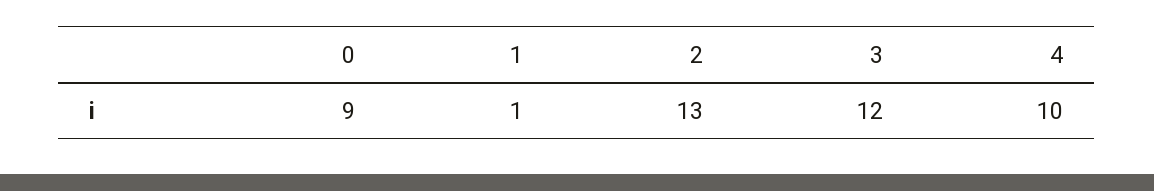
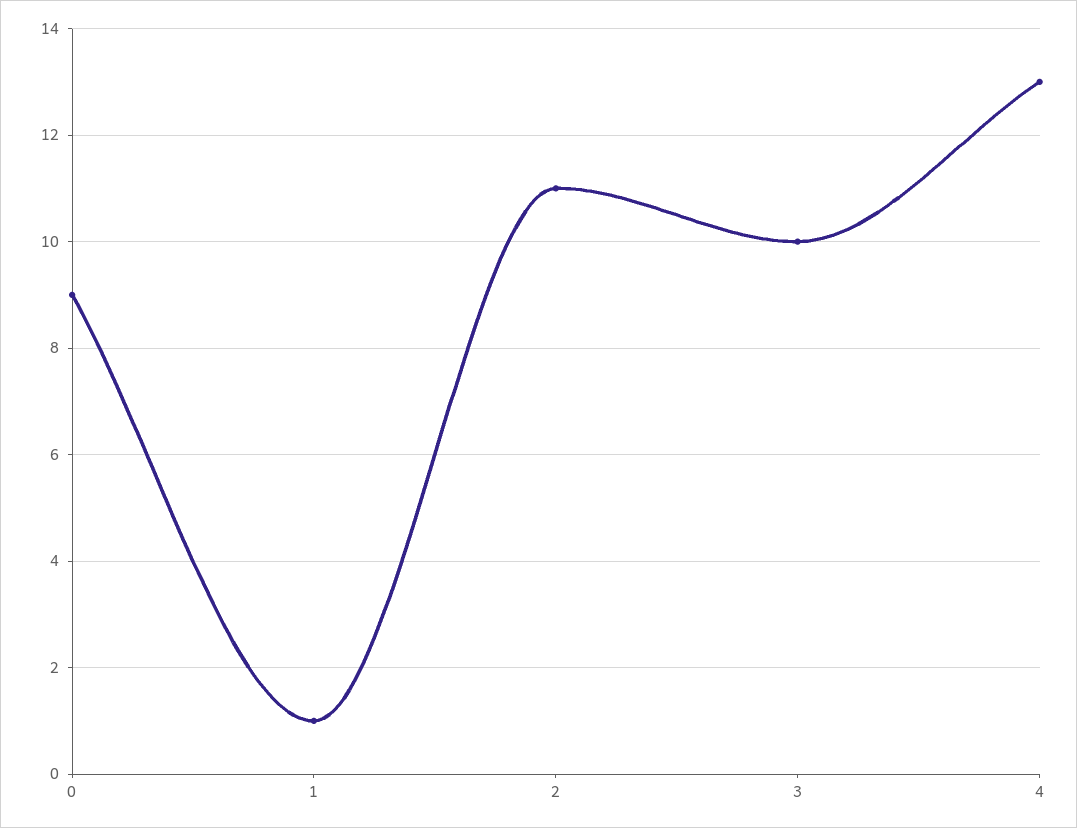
2: 13 -> 11
3: 12 -> 10
4: 10 -> 13

